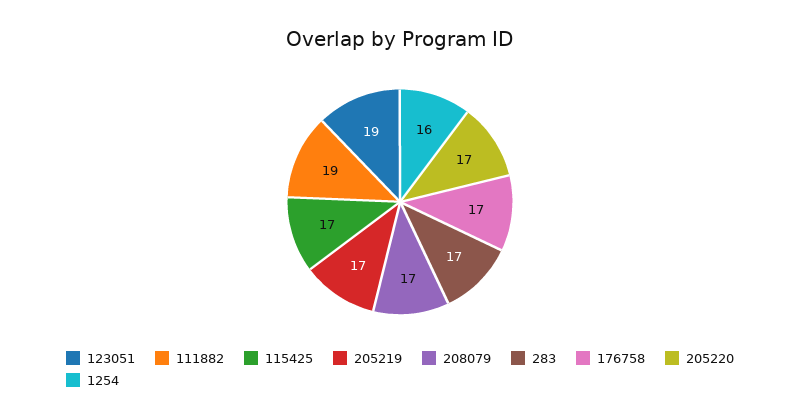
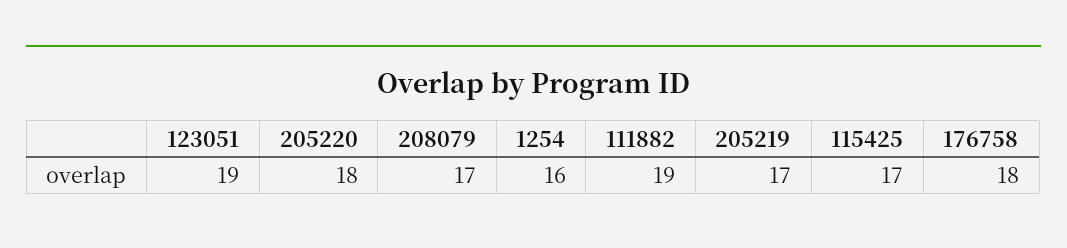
283: 17 -> none
176758: 17 -> 18
205220: 17 -> 18

